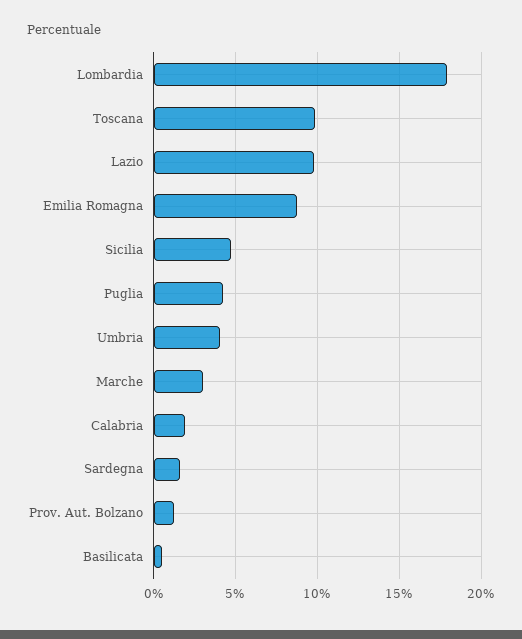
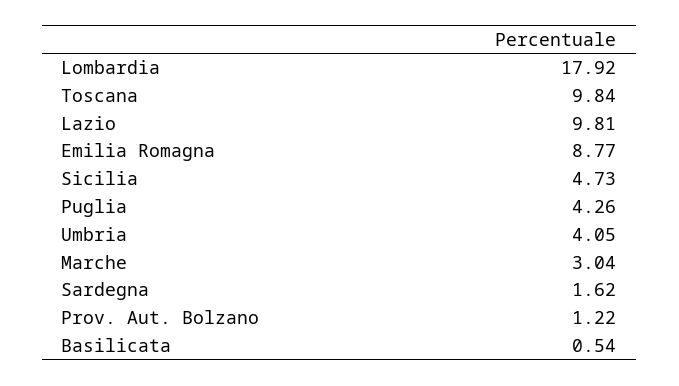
Calabria: 2 -> none

